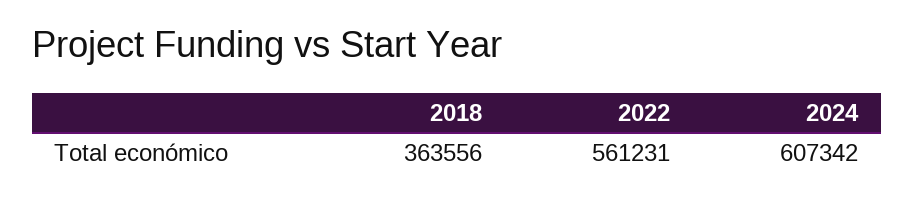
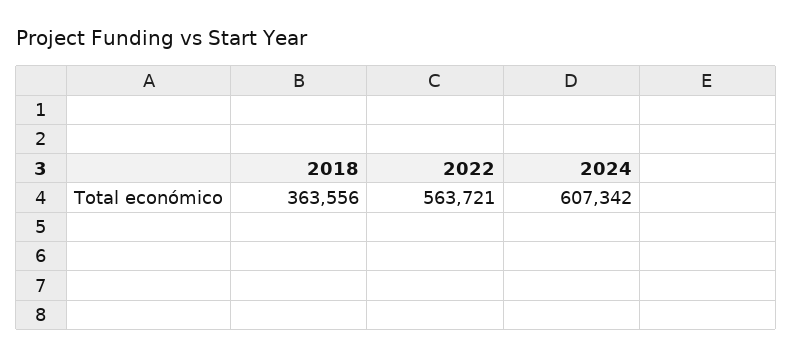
2022: 561231 -> 563721

